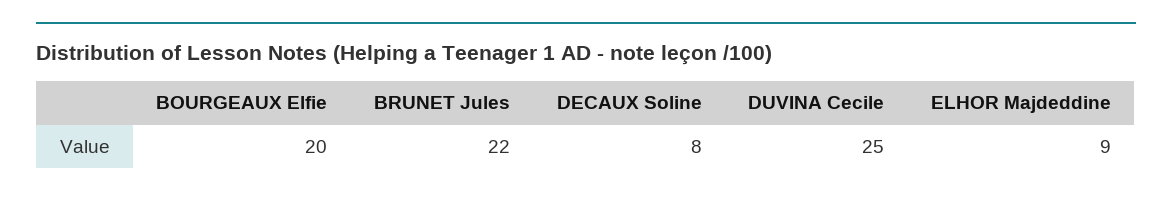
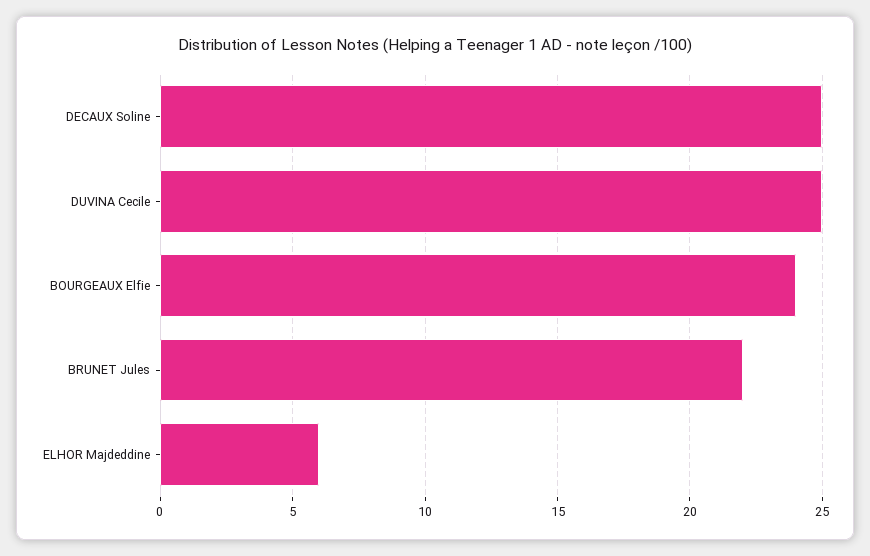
BOURGEAUX Elfie: 20 -> 24
DECAUX Soline: 8 -> 25
ELHOR Majdeddine: 9 -> 6

